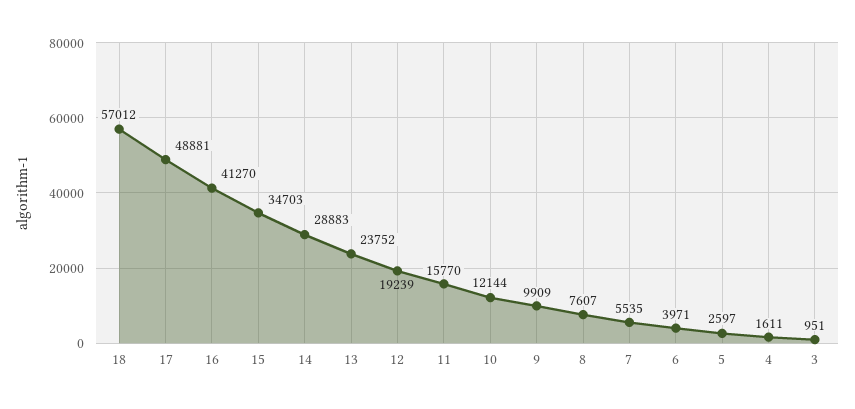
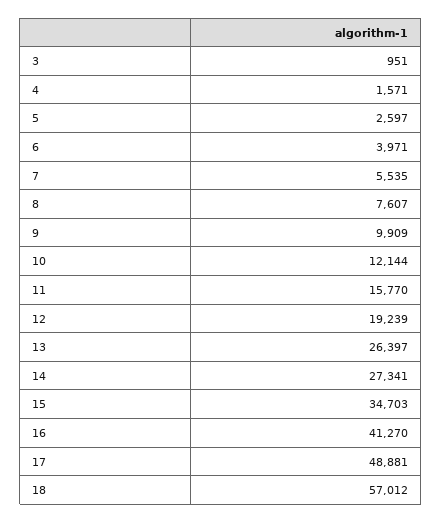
14: 28883 -> 27341
13: 23752 -> 26397
4: 1611 -> 1571

